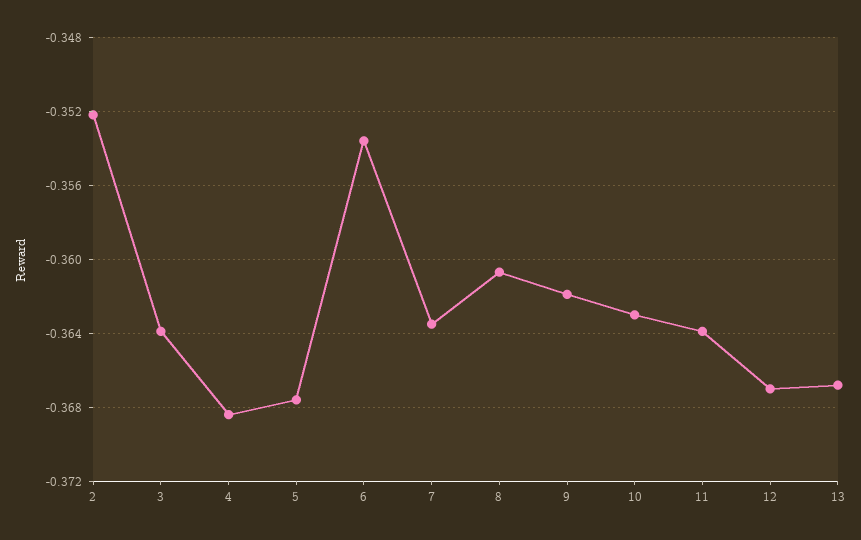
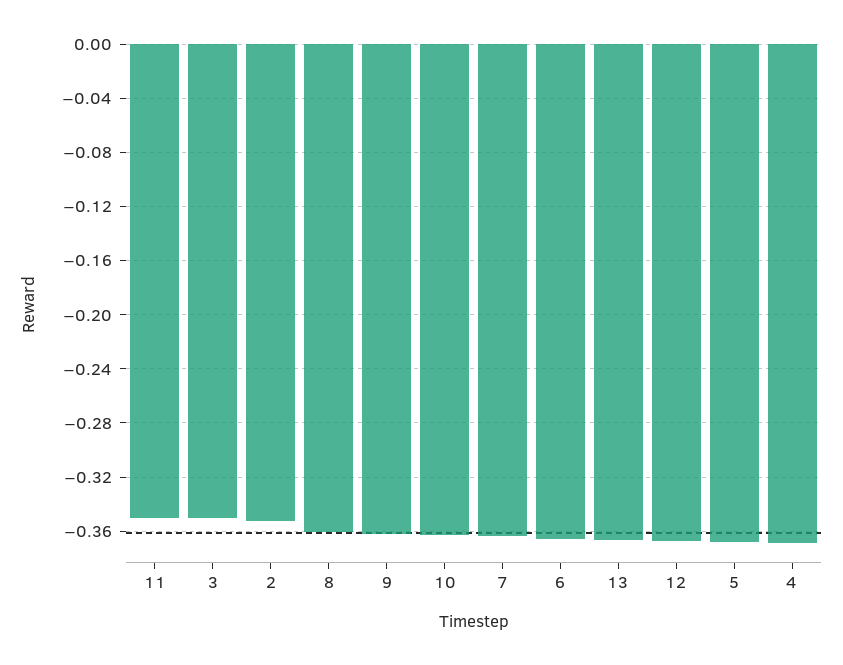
3: -0.364 -> -0.35
6: -0.3535 -> -0.365
11: -0.364 -> -0.35

